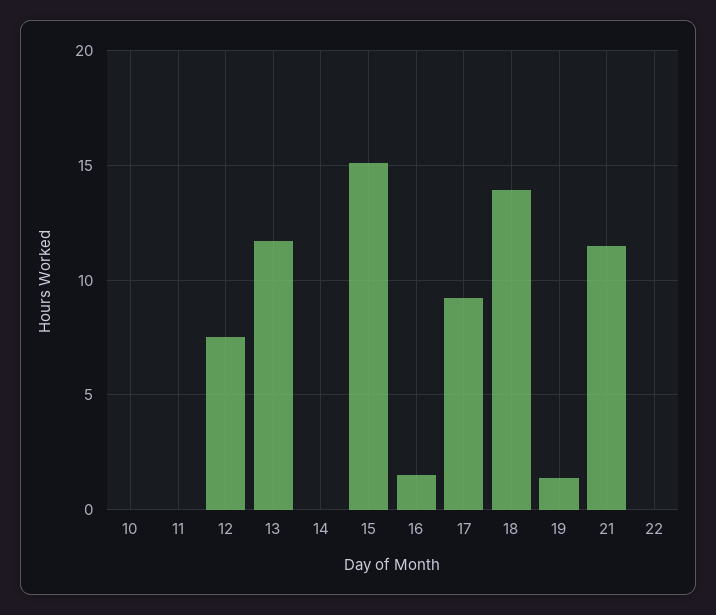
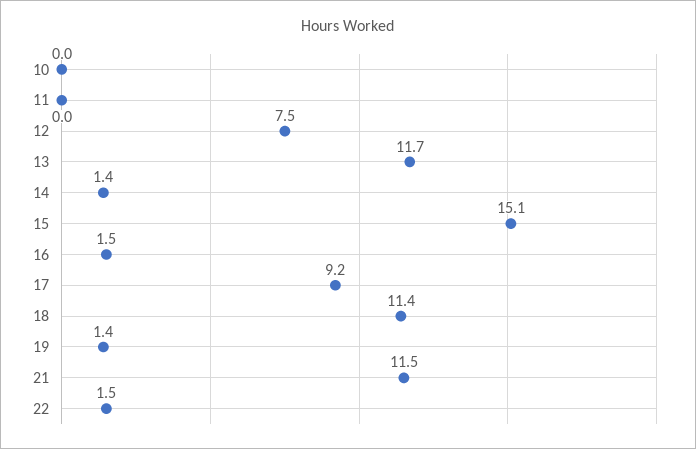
14: 0 -> 1.4
18: 14 -> 11.4
22: 0 -> 1.5

